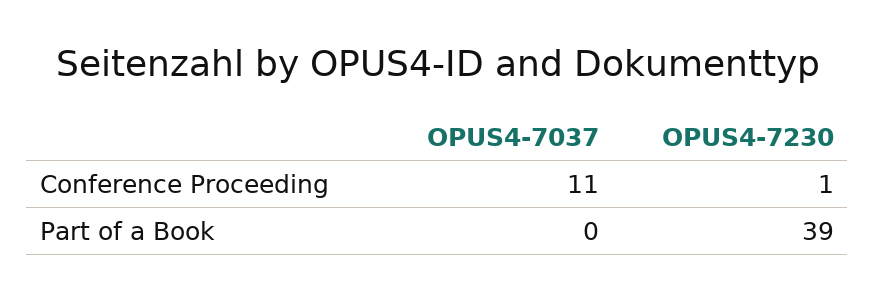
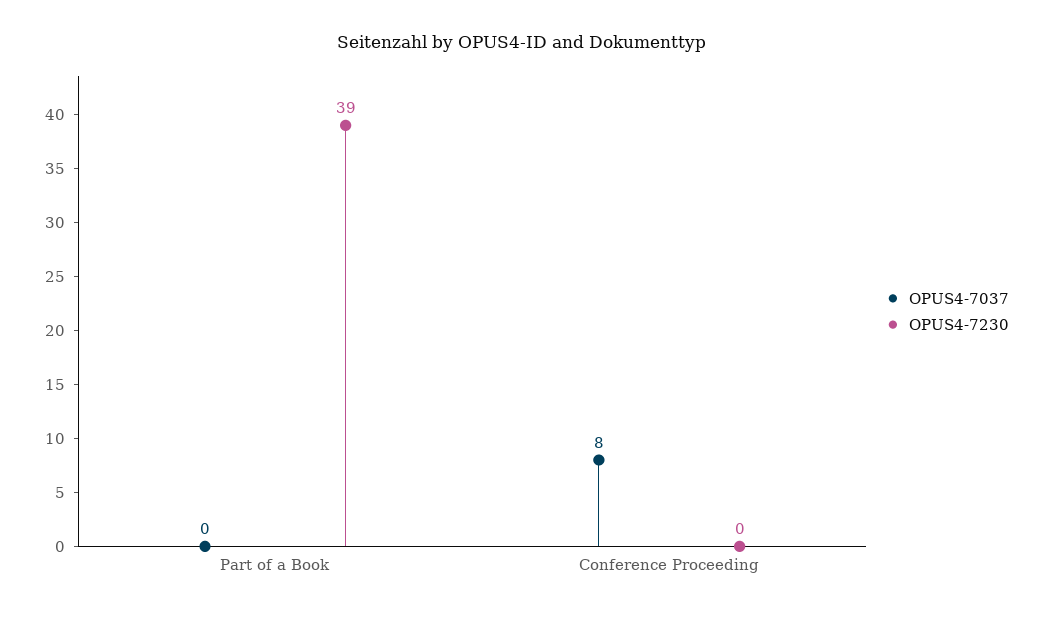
OPUS4-7037, Conference Proceeding: 11 -> 8
OPUS4-7230, Conference Proceeding: 1 -> 0

